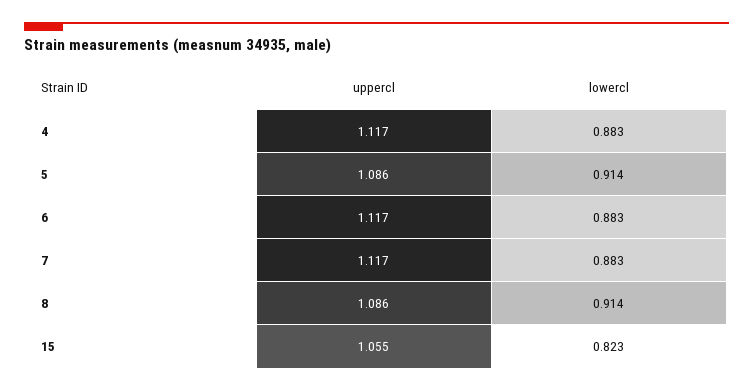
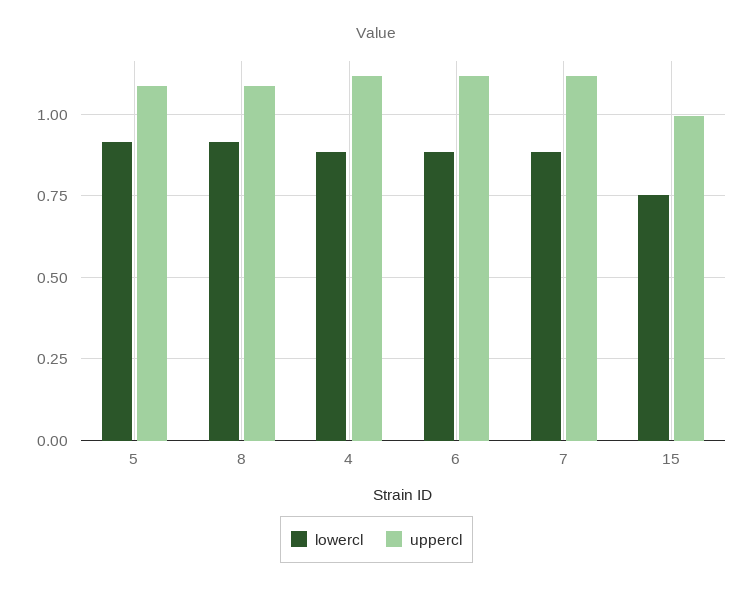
uppercl, 15: 1.055 -> 1
lowercl, 15: 0.823 -> 0.75

